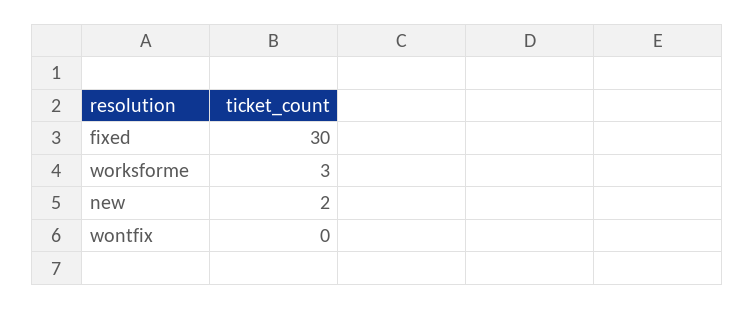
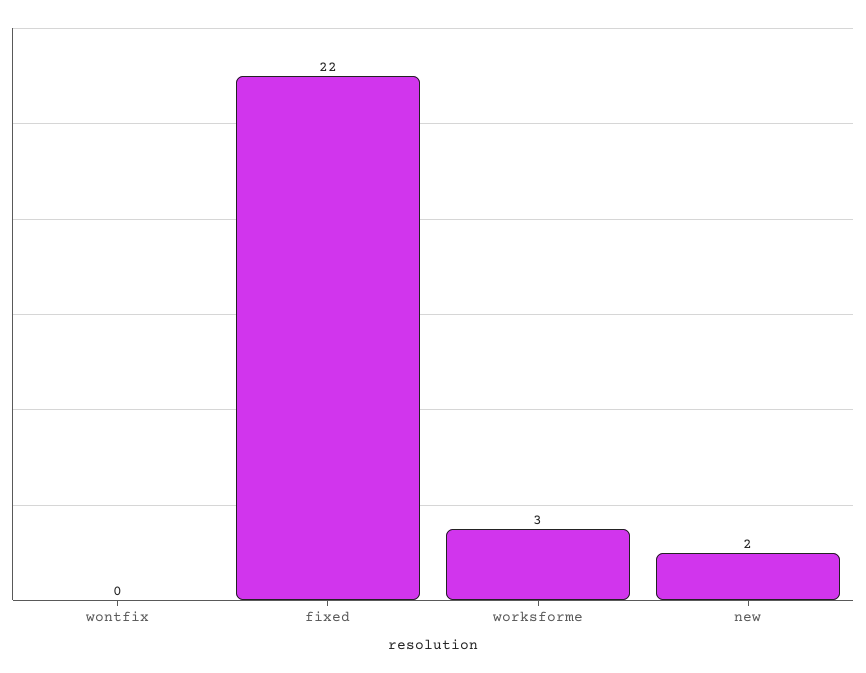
fixed: 30 -> 22

